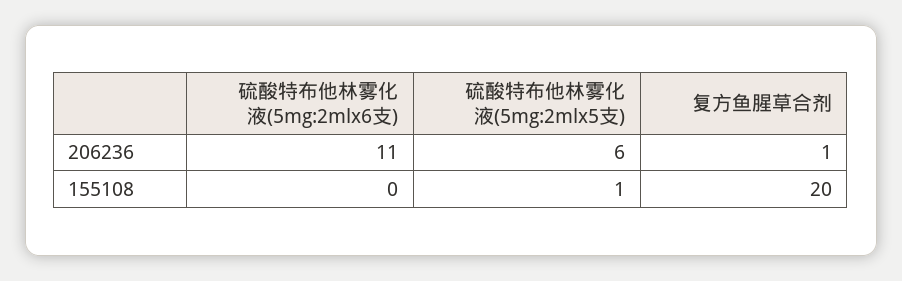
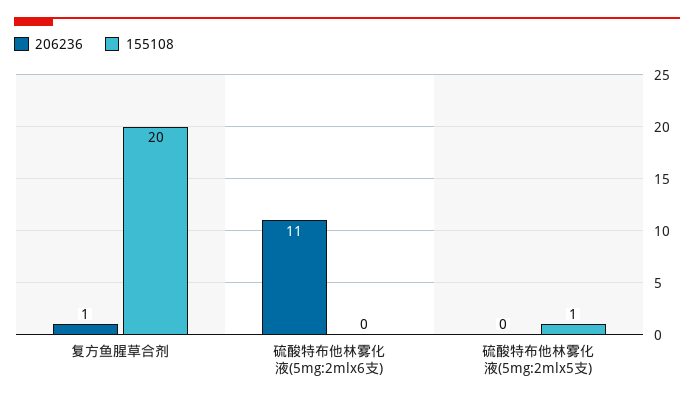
206236, 硫酸特布他林雾化液(5mg:2mlx5支): 6 -> 0

